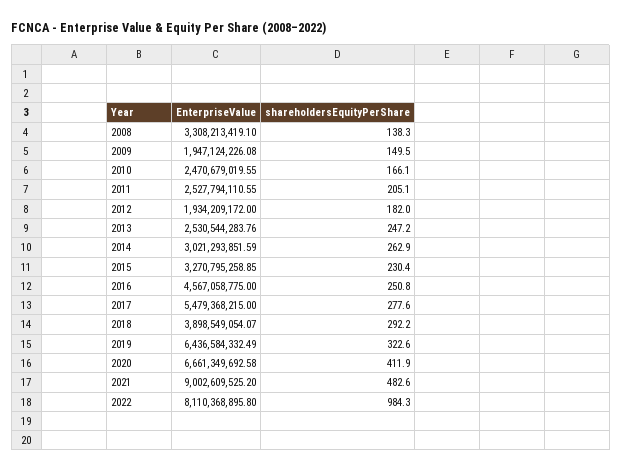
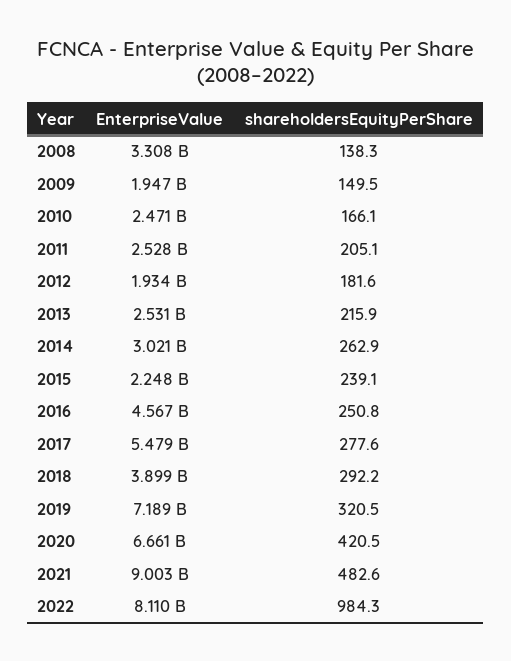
shareholdersEquityPerShare, 2012: 182 -> 181.6
shareholdersEquityPerShare, 2013: 247.2 -> 215.9
EnterpriseValue, 2015: 3270795258.85 -> 2248000000
shareholdersEquityPerShare, 2015: 230.4 -> 239.1
EnterpriseValue, 2019: 6436584332.49 -> 7189000000
shareholdersEquityPerShare, 2019: 322.6 -> 320.5
shareholdersEquityPerShare, 2020: 411.9 -> 420.5

